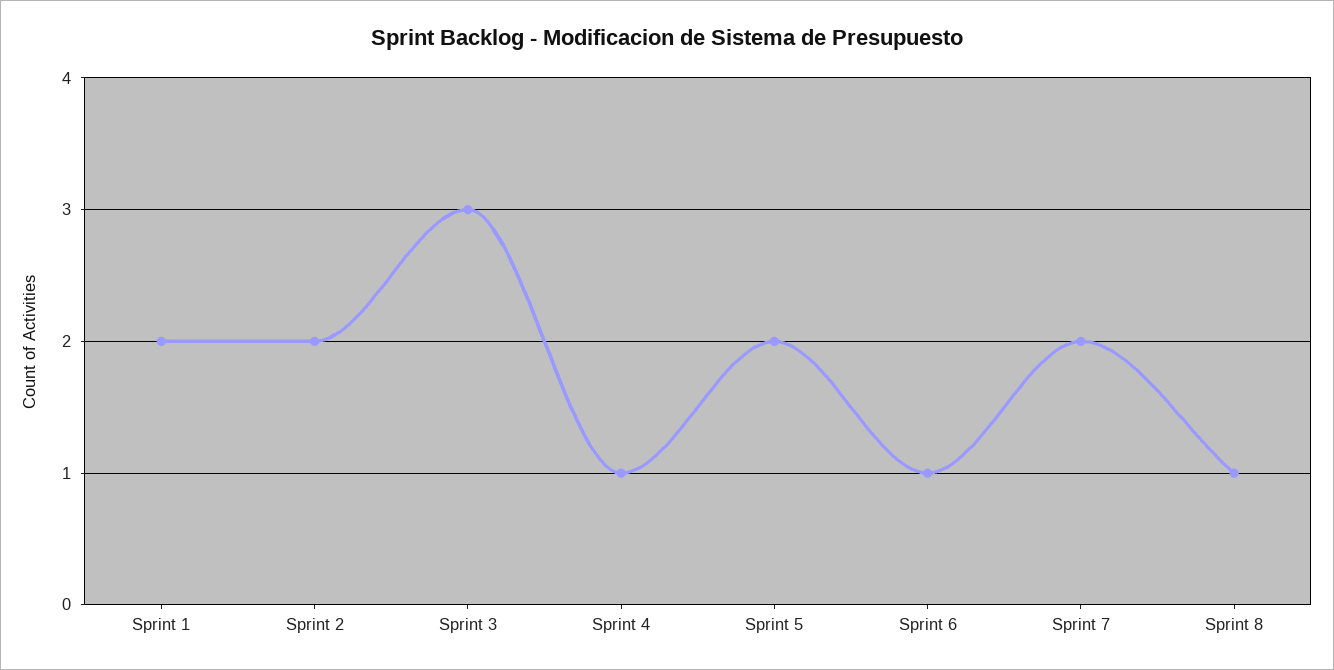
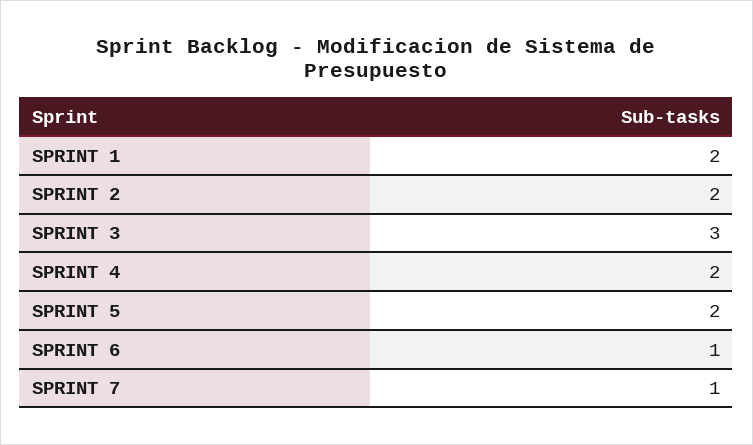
Sprint 4: 1 -> 2
Sprint 7: 2 -> 1
Sprint 8: 1 -> none

